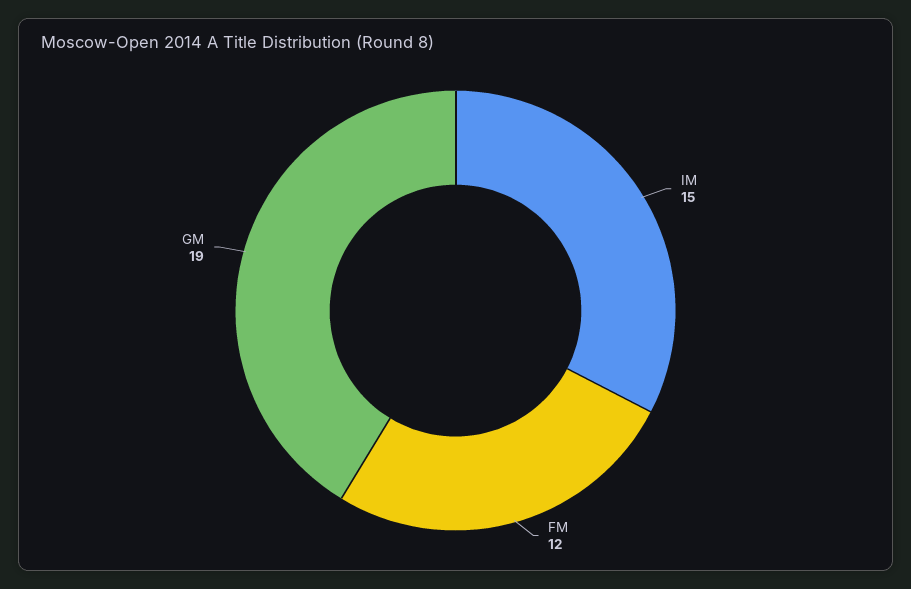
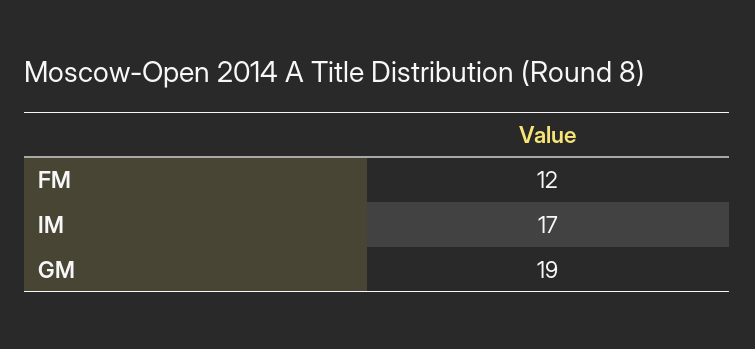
IM: 15 -> 17

